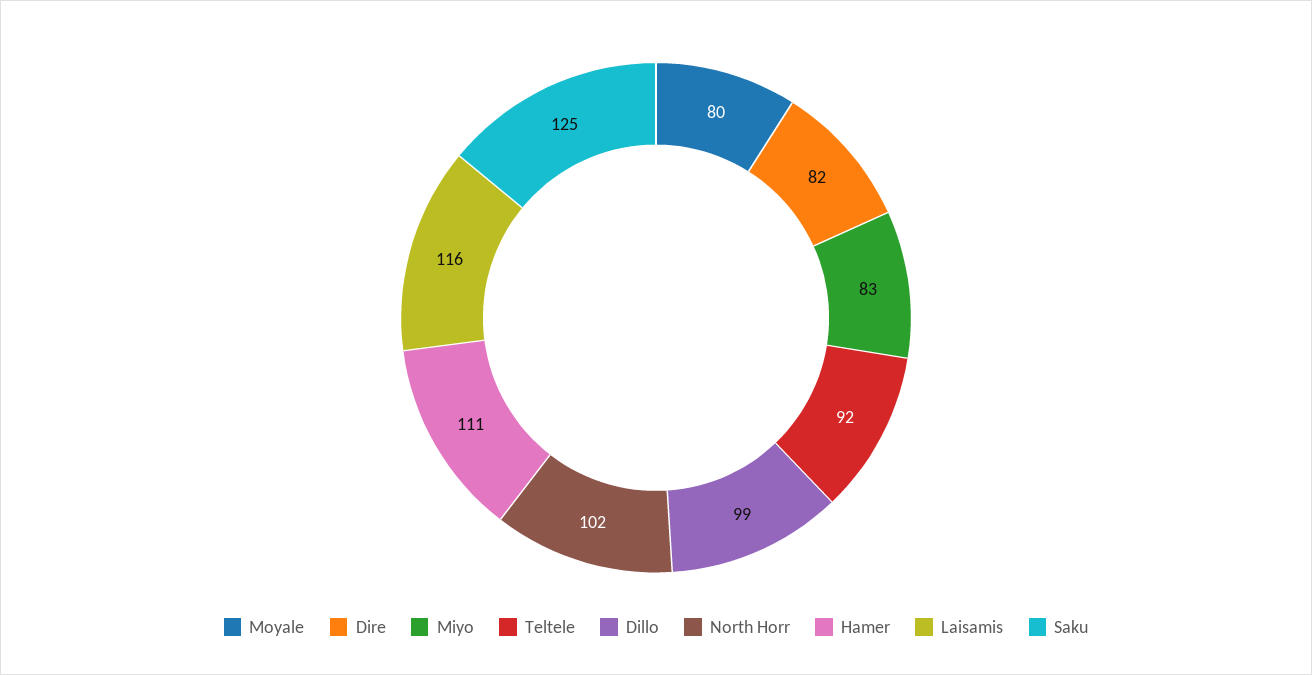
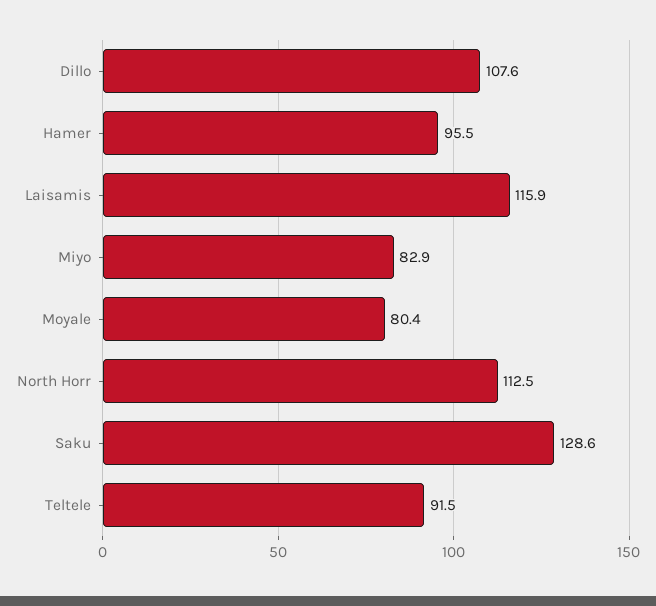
Dire: 82 -> none
Dillo: 99 -> 107.6
North Horr: 102 -> 112.5
Hamer: 111 -> 95.5
Saku: 125 -> 128.6

